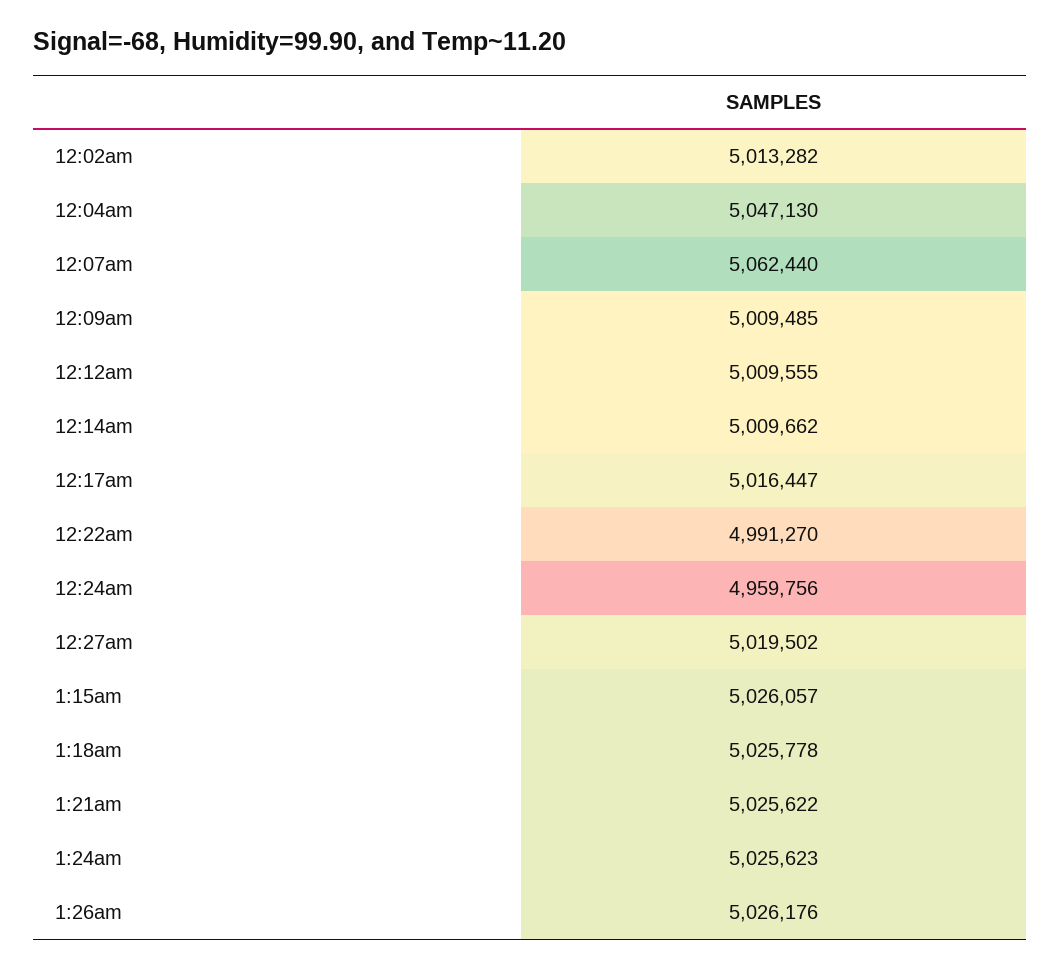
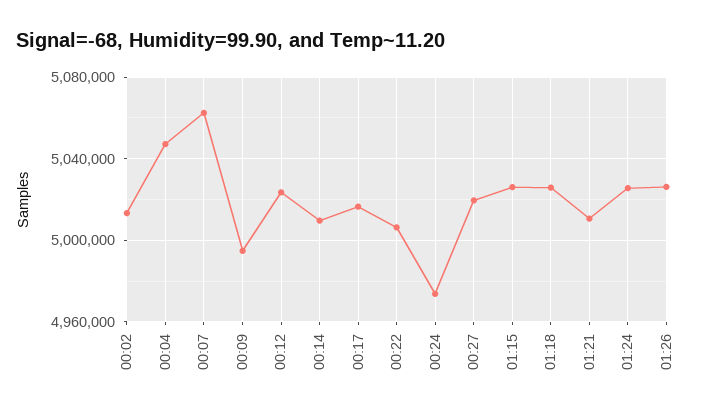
12:09am: 5009485 -> 4995000
12:12am: 5009555 -> 5025000
12:22am: 4991270 -> 5005000
12:24am: 4959756 -> 4975000
1:21am: 5025622 -> 5010000

